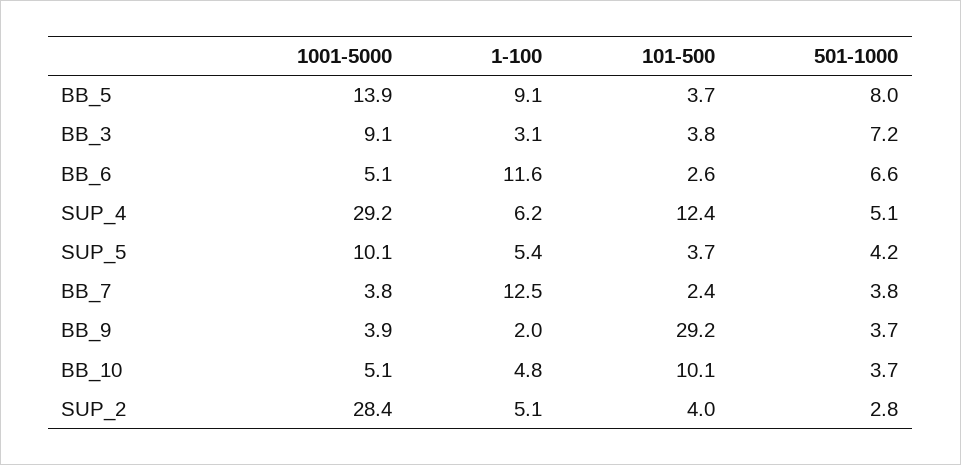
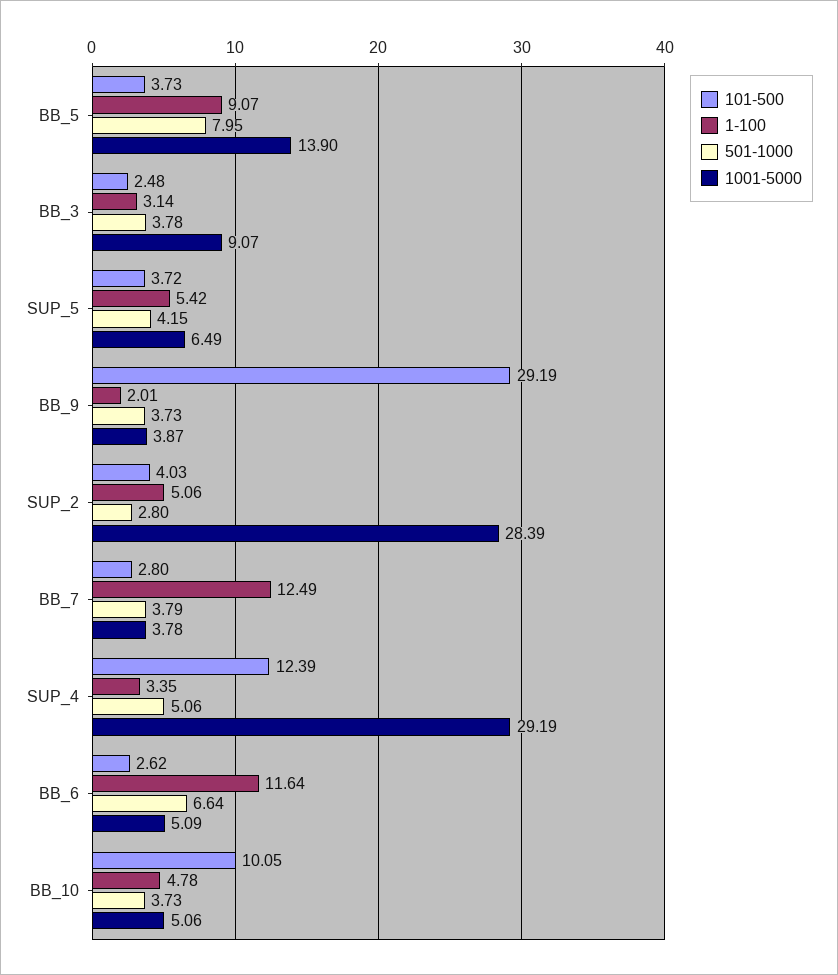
101-500, BB_3: 3.8 -> 2.48
501-1000, BB_3: 7.2 -> 3.78
1-100, SUP_4: 6.2 -> 3.35
1001-5000, SUP_5: 10.1 -> 6.49
101-500, BB_7: 2.4 -> 2.8

